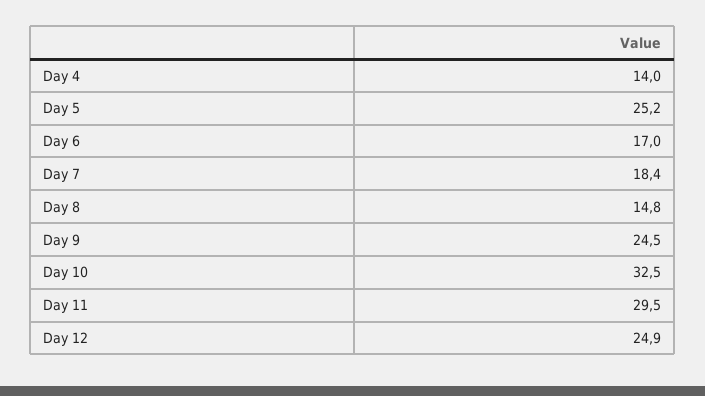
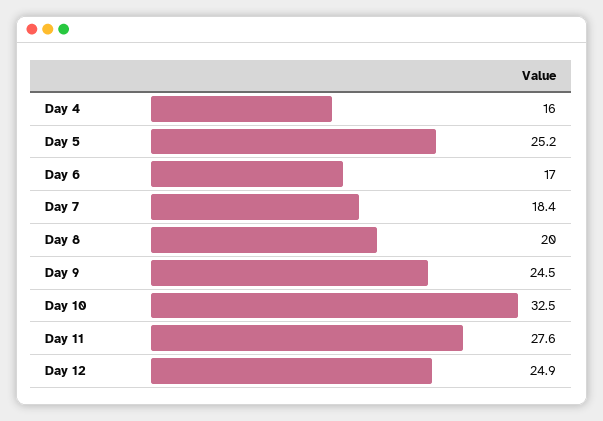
Day 4: 14 -> 16
Day 8: 14.8 -> 20
Day 11: 29.5 -> 27.6

